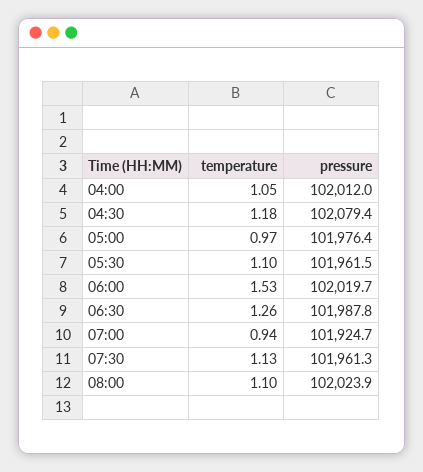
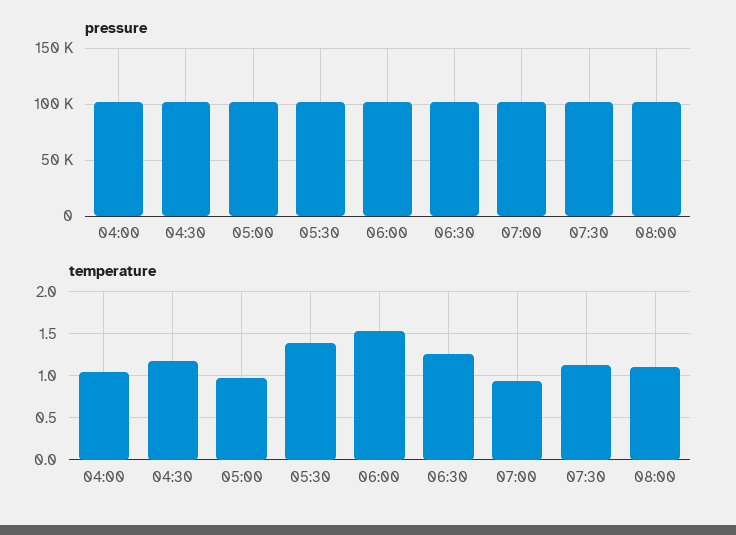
temperature, 05:30: 1.1 -> 1.4

